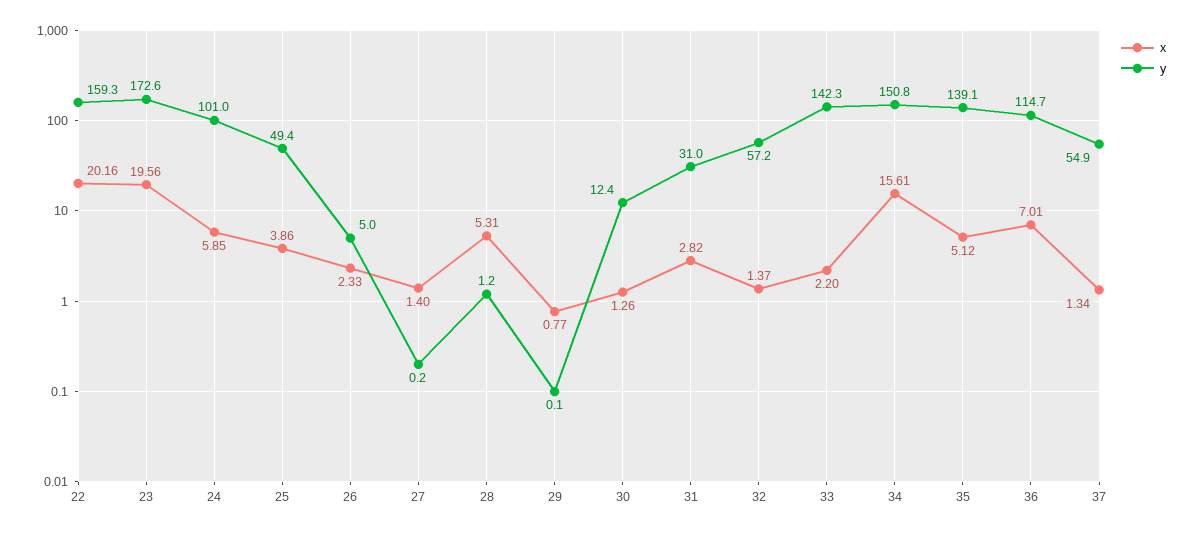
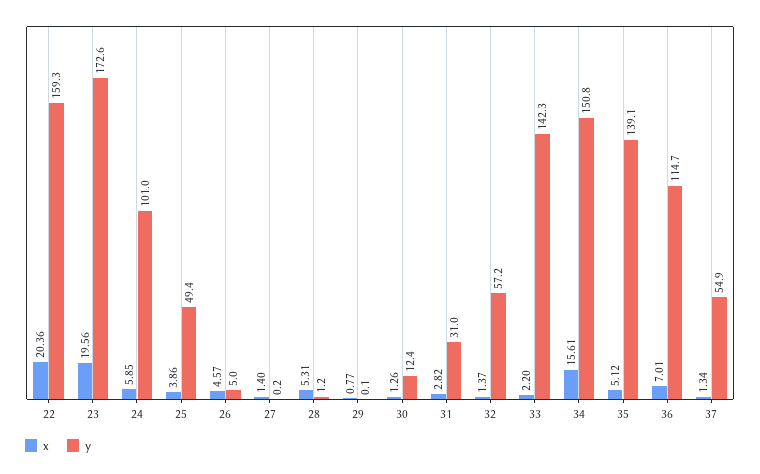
x, 22: 20.16 -> 20.36
x, 26: 2.33 -> 4.57

